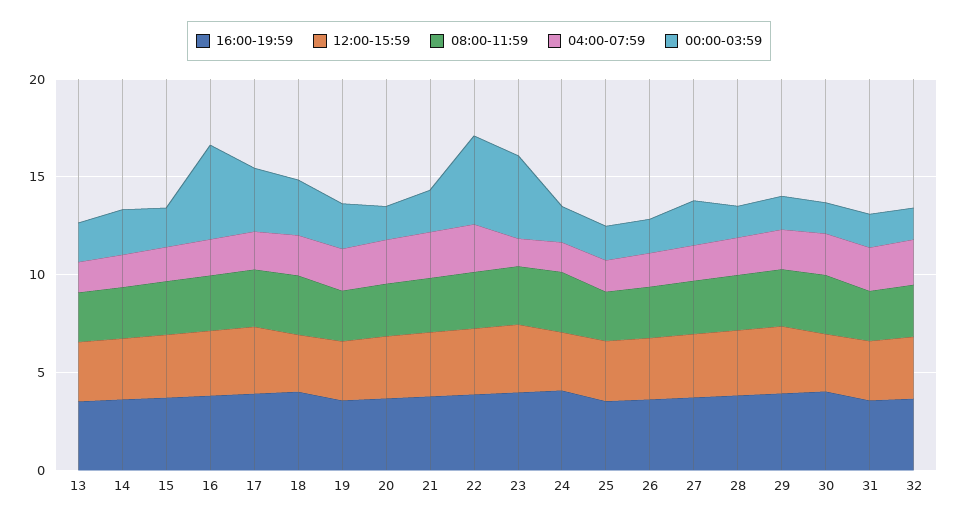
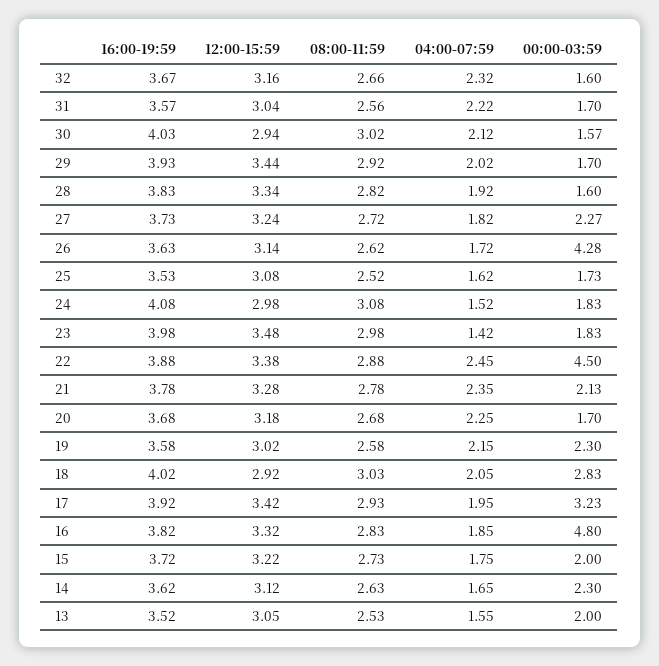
00:00-03:59, 23: 4 -> 1.83
00:00-03:59, 26: 2 -> 4.28

